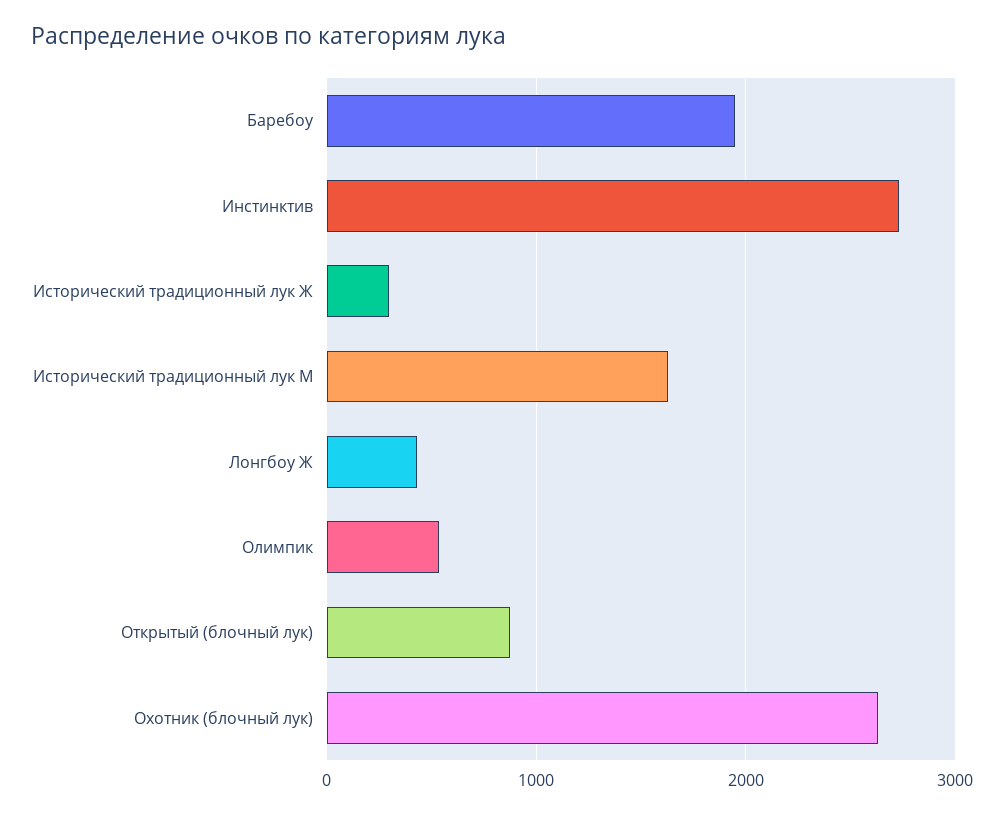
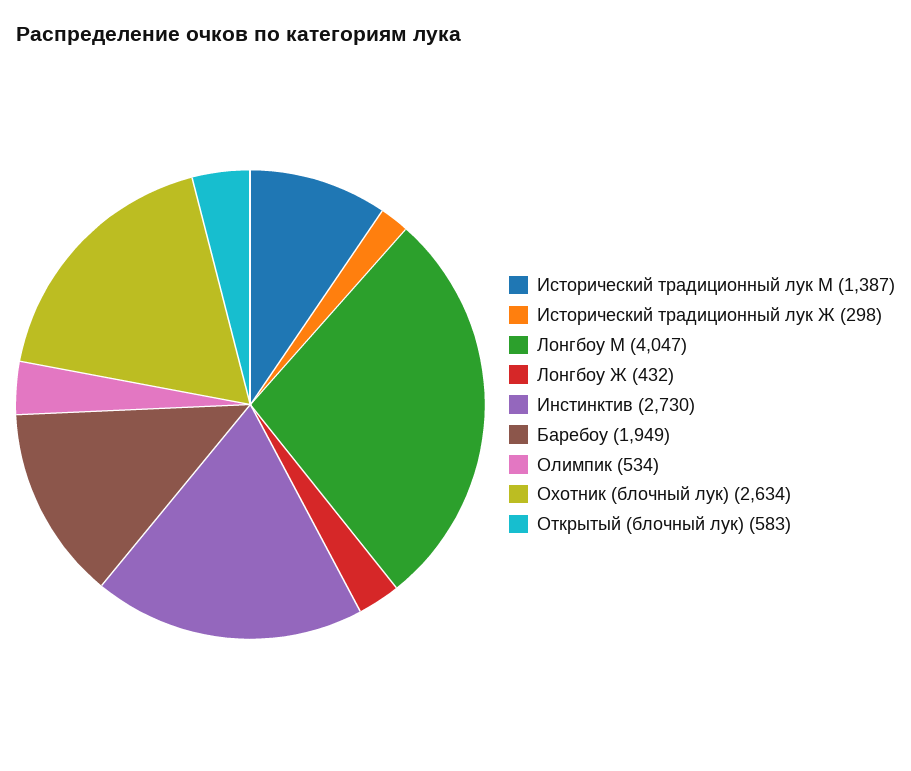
Исторический традиционный лук М: 1600 -> 1387
Открытый (блочный лук): 900 -> 583
Лонгбоу М: none -> 4047

